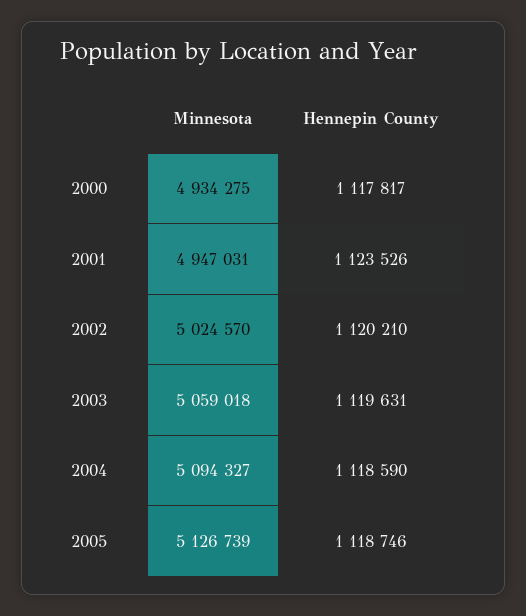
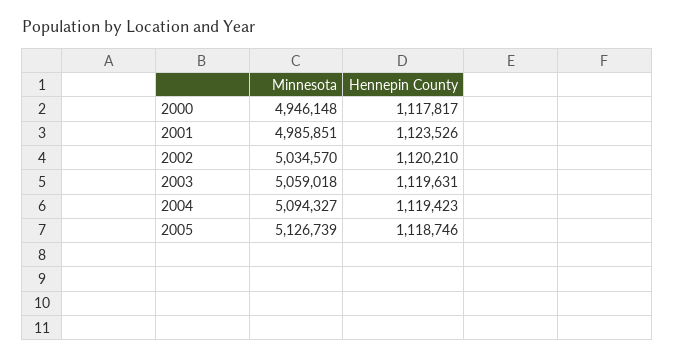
Minnesota, 2000: 4934275 -> 4946148
Minnesota, 2001: 4947031 -> 4985851
Minnesota, 2002: 5024570 -> 5034570
Hennepin County, 2004: 1118590 -> 1119423

